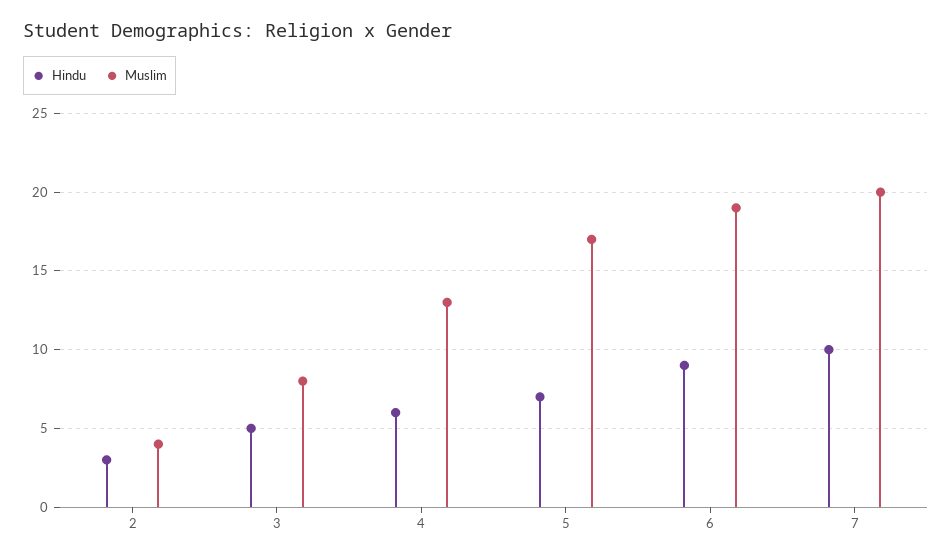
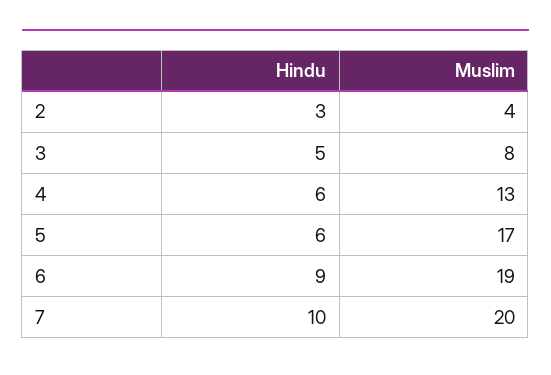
Hindu, 5: 7 -> 6

